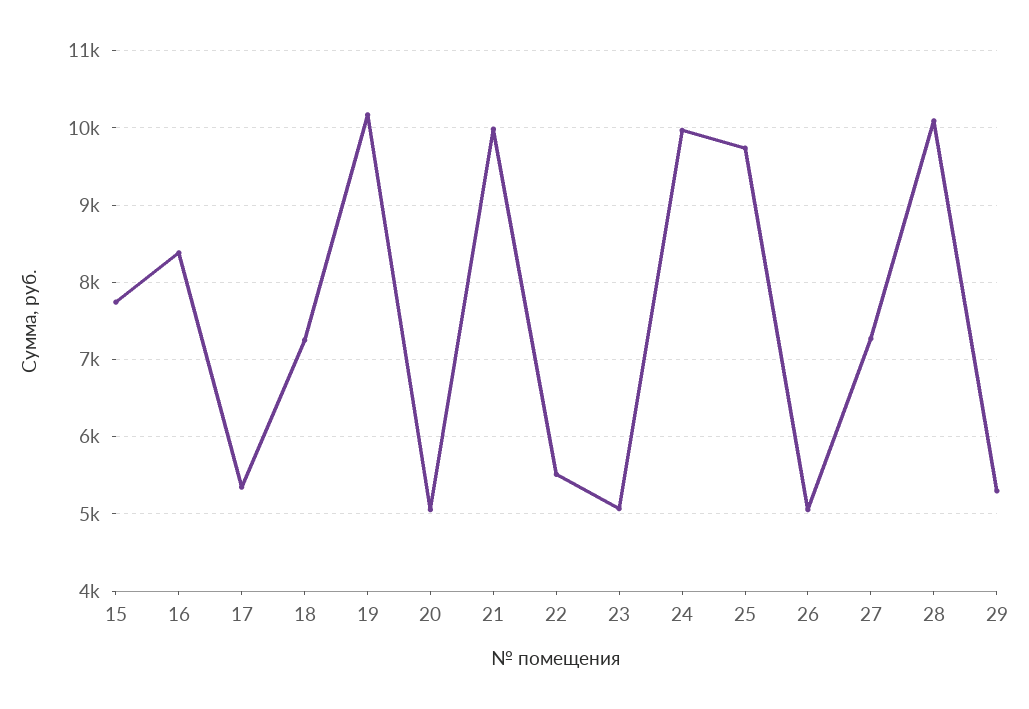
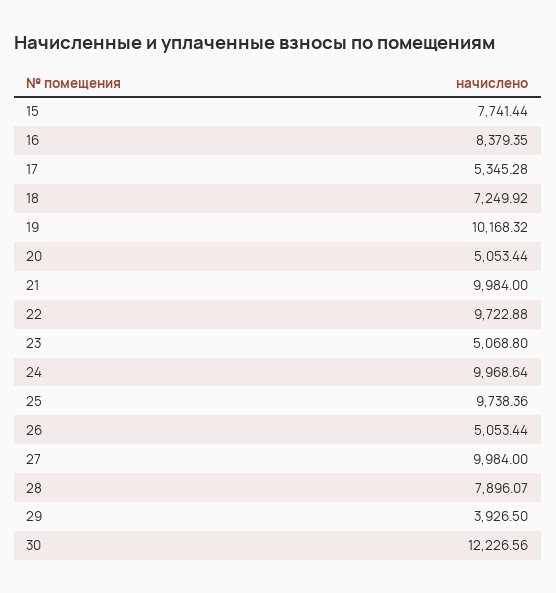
22: 5500 -> 9722.88
27: 7300 -> 9984
28: 10100 -> 7896.07
29: 5300 -> 3926.5
30: none -> 12226.56

